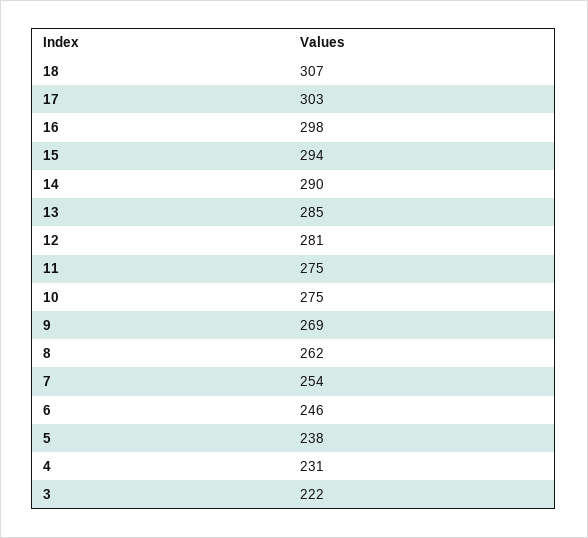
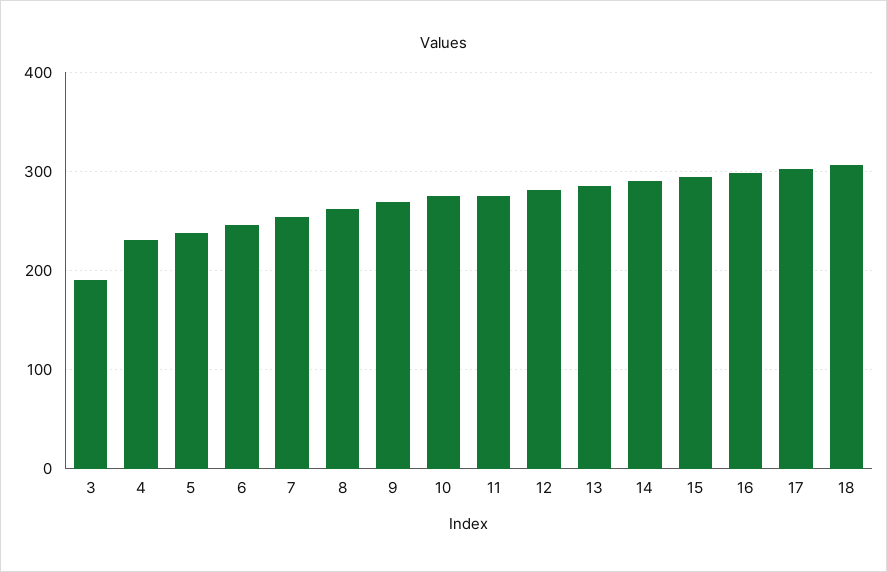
3: 222 -> 190

